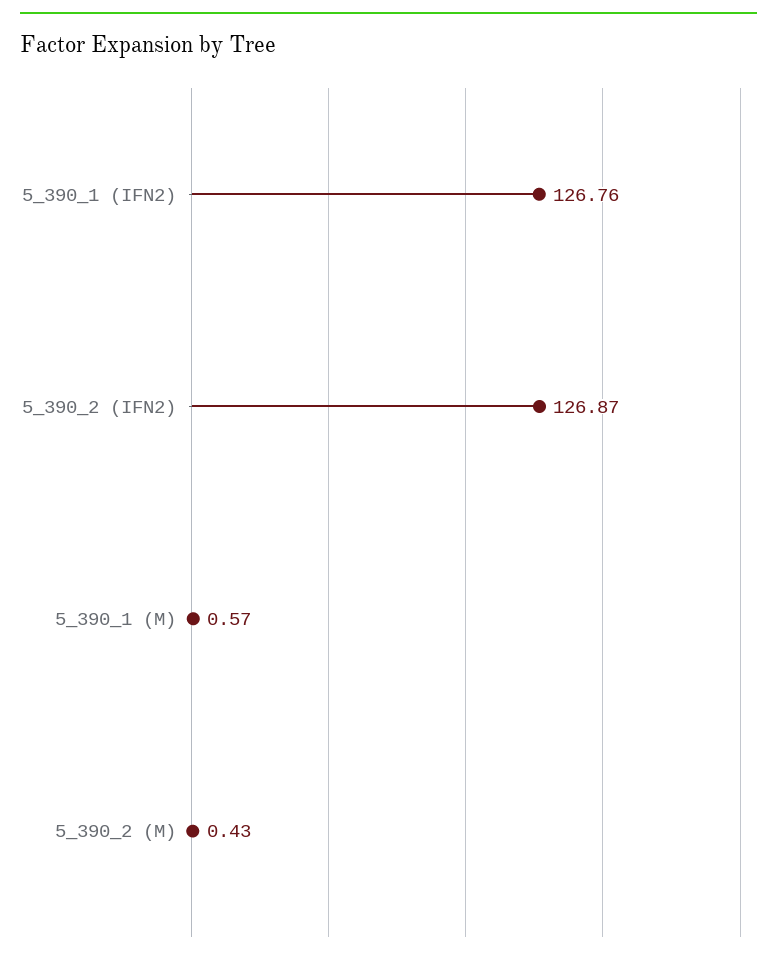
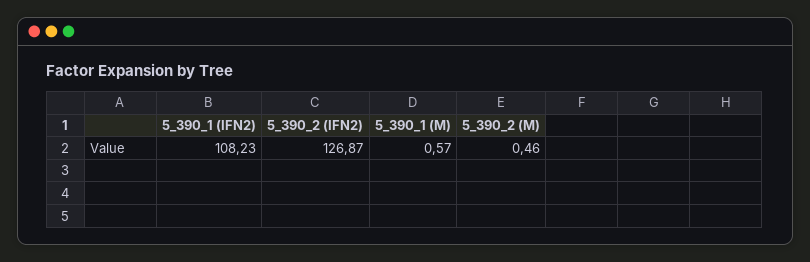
5_390_1 (IFN2): 126.76 -> 108.23
5_390_2 (M): 0.43 -> 0.46

